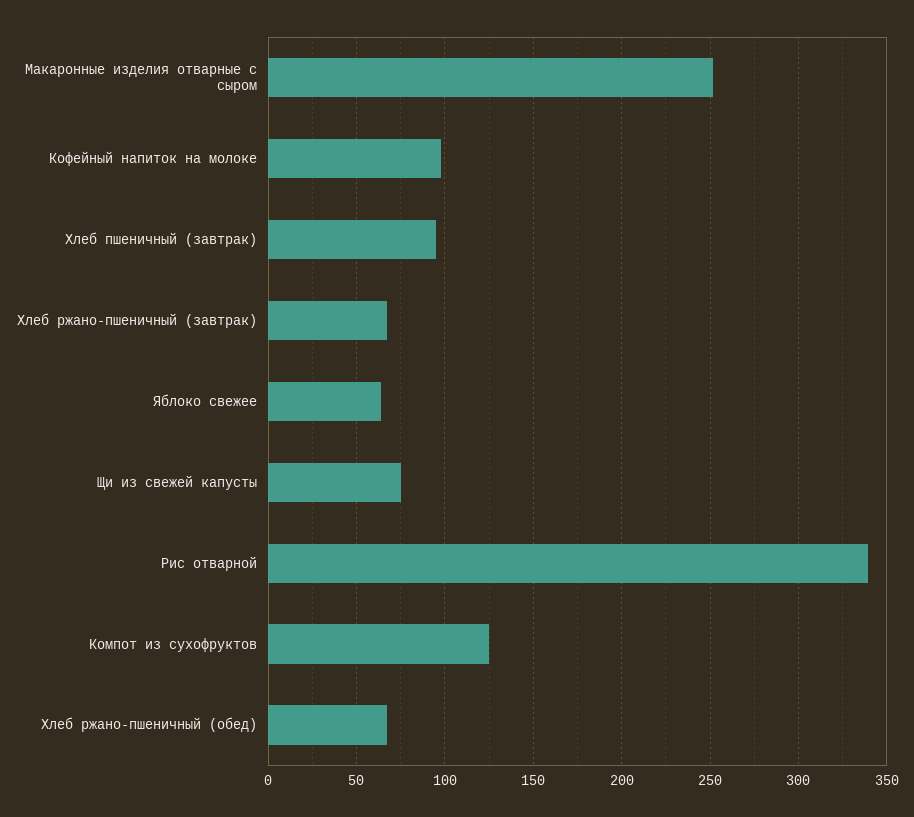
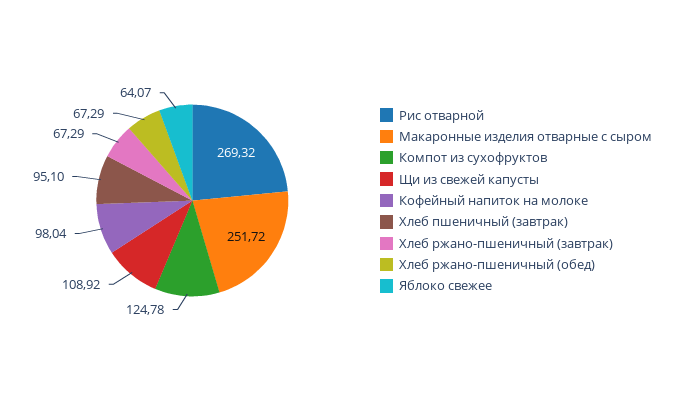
Щи из свежей капусты: 75 -> 108.92
Рис отварной: 340 -> 269.32

